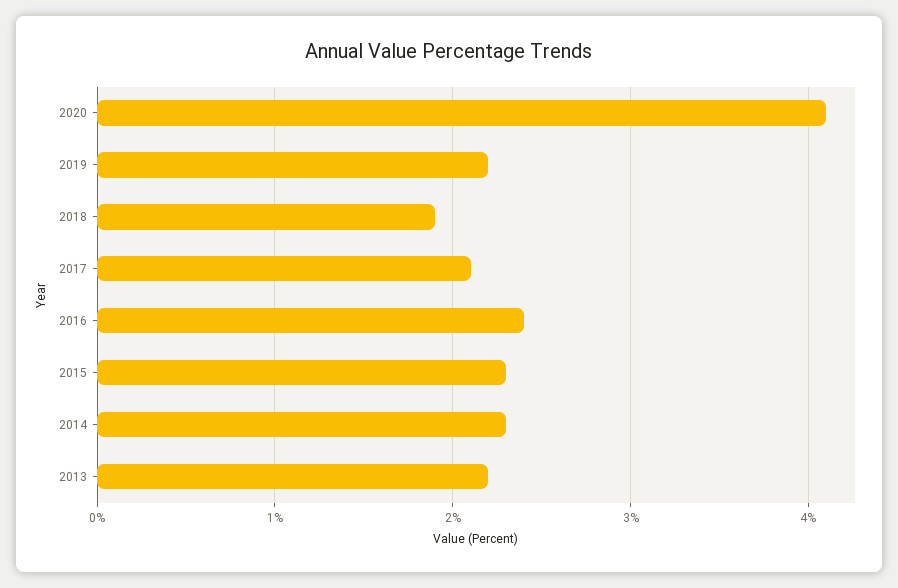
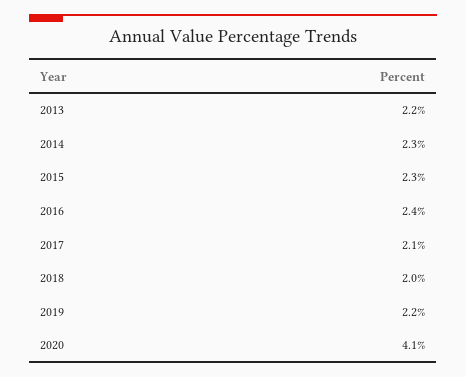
2018: 1.9 -> 2

